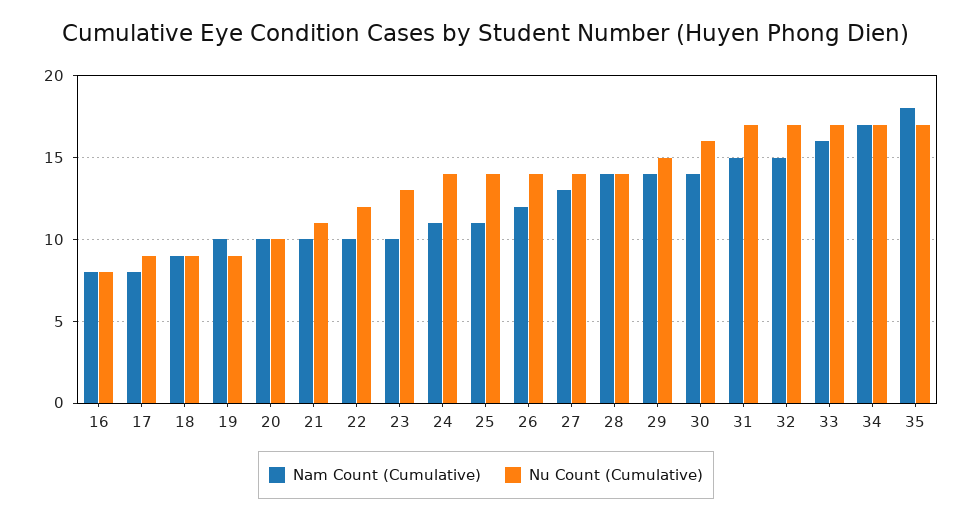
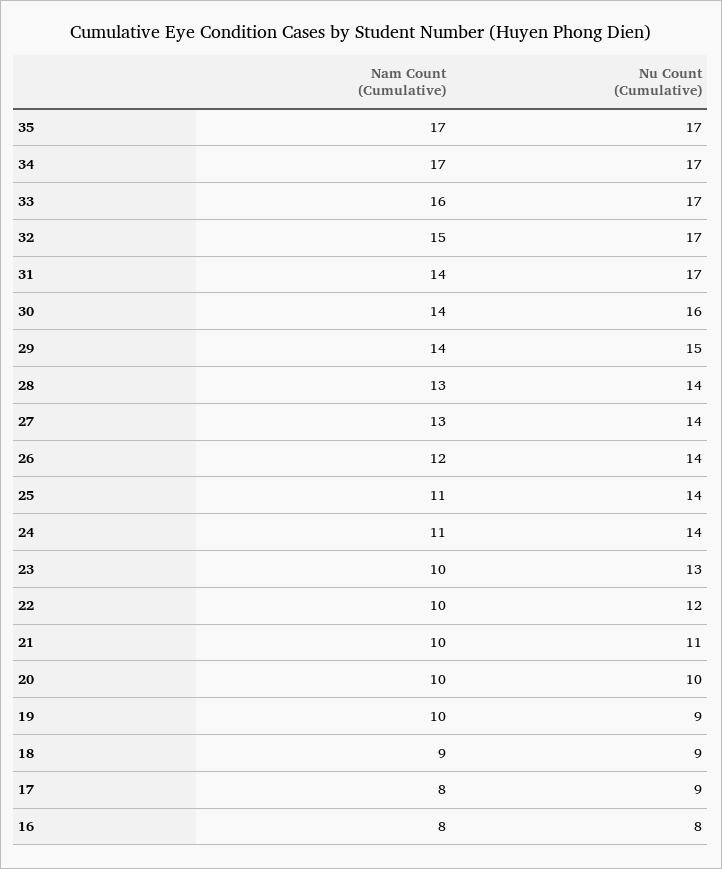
Nam Count (Cumulative), 28: 14 -> 13
Nam Count (Cumulative), 31: 15 -> 14
Nam Count (Cumulative), 35: 18 -> 17

